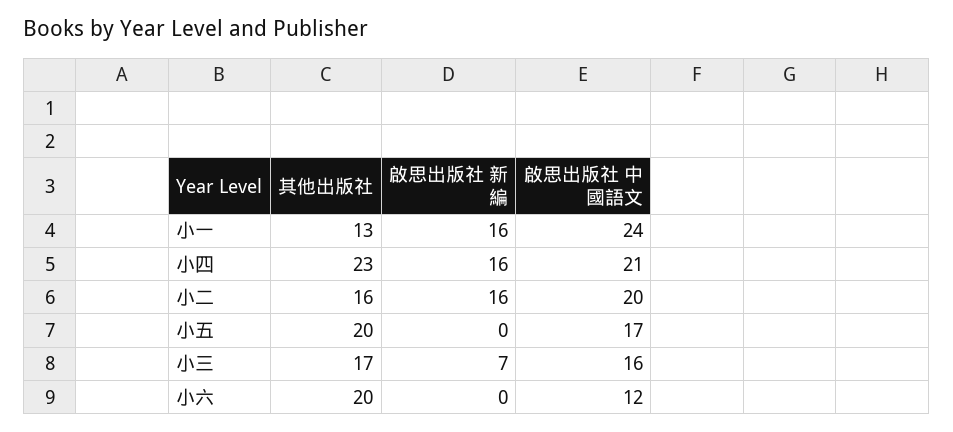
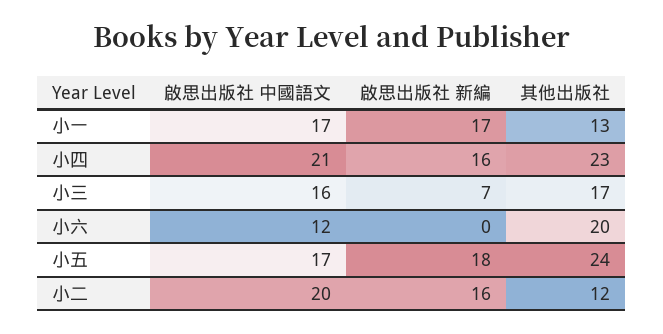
啟思出版社 新編, 小一: 16 -> 17
啟思出版社 中國語文, 小一: 24 -> 17
其他出版社, 小二: 16 -> 12
其他出版社, 小五: 20 -> 24
啟思出版社 新編, 小五: 0 -> 18

